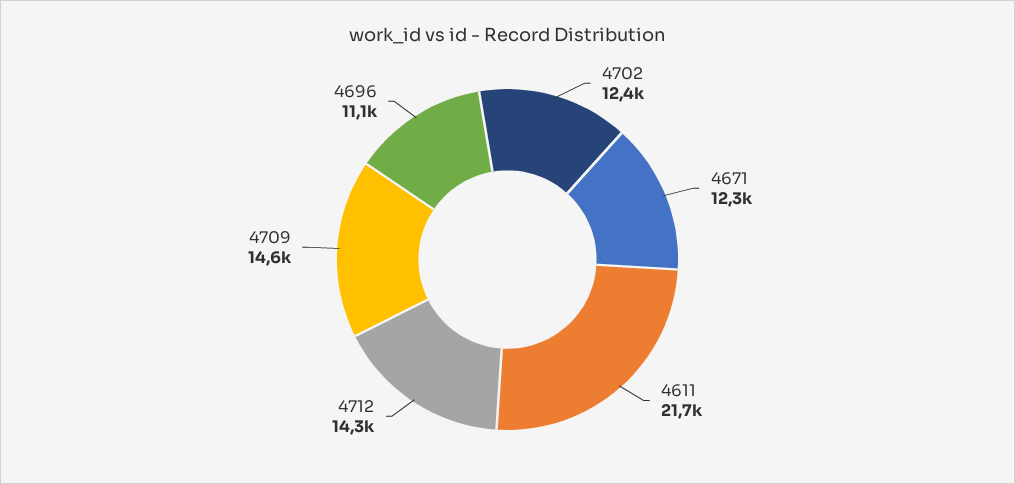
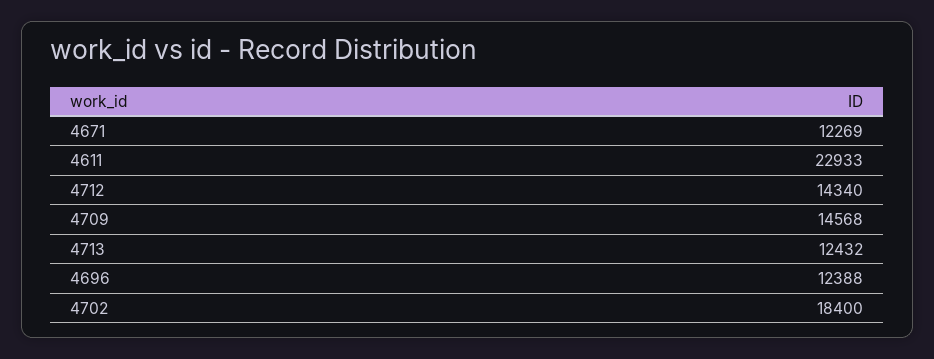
4702: 12400 -> 18400
4611: 21700 -> 22933
4696: 11100 -> 12388
4713: none -> 12432

